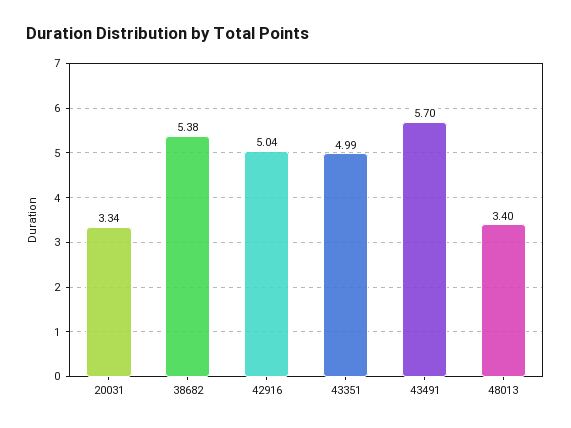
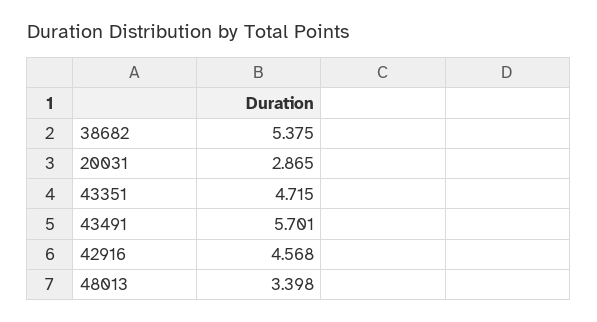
20031: 3.34 -> 2.865
42916: 5.04 -> 4.568
43351: 4.99 -> 4.715

